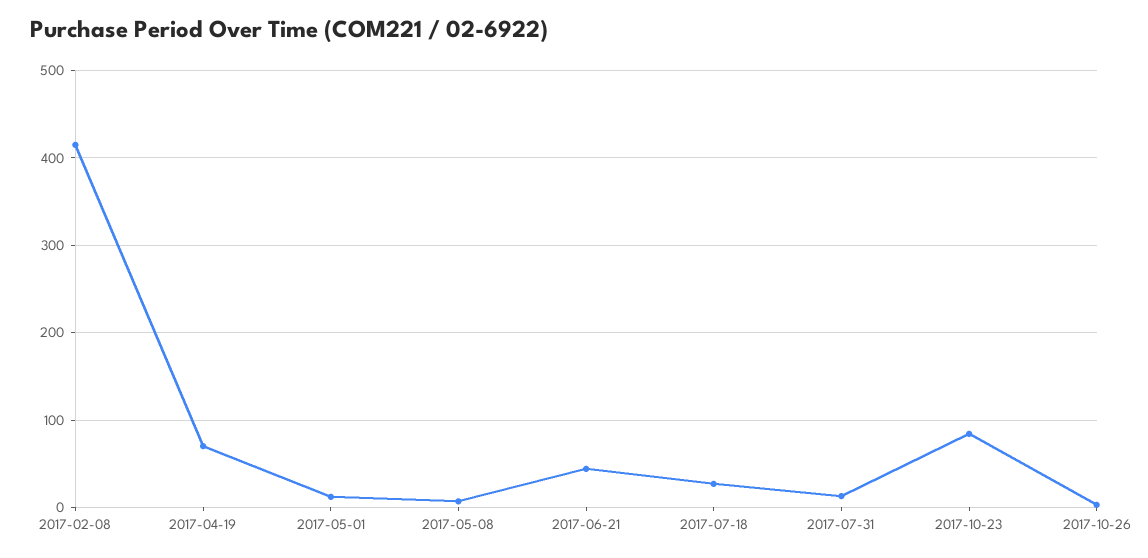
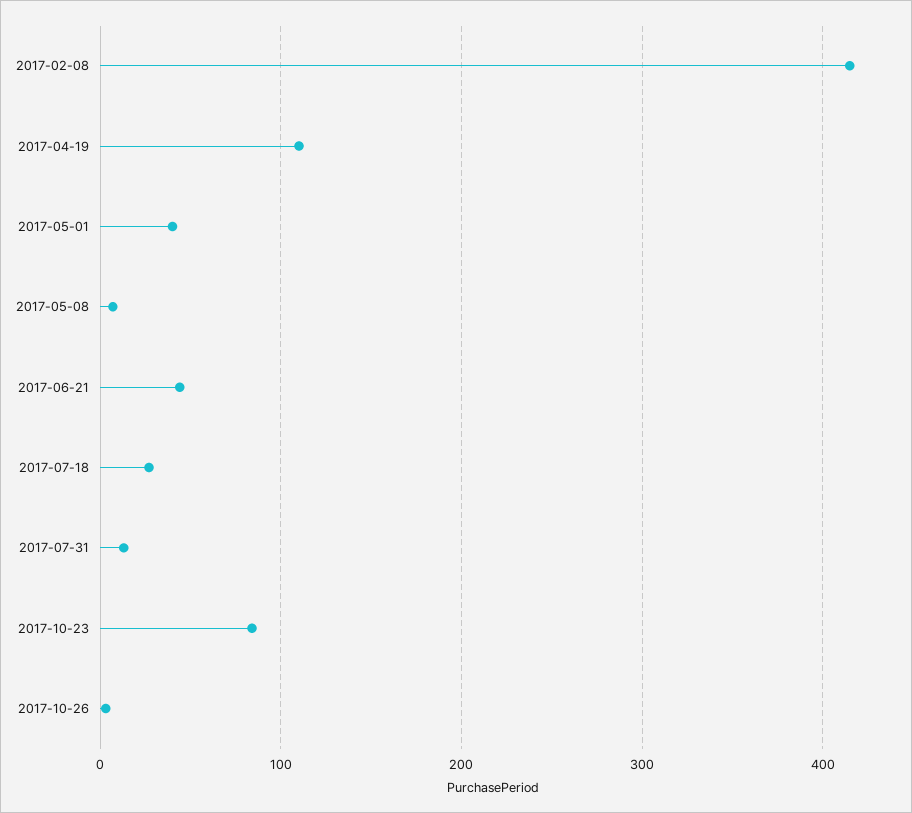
2017-04-19: 70 -> 110
2017-05-01: 10 -> 40

